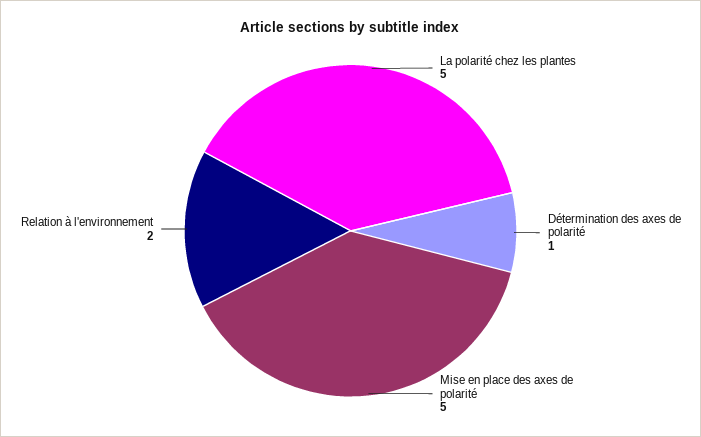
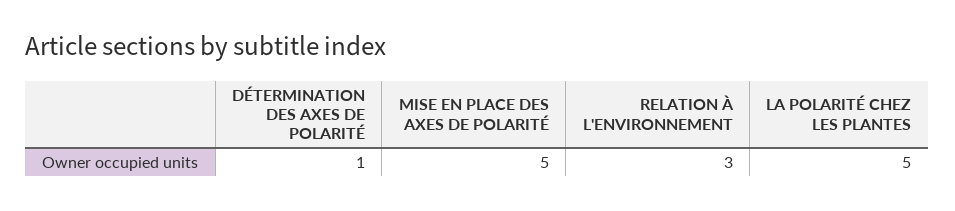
Relation à l'environnement: 2 -> 3

